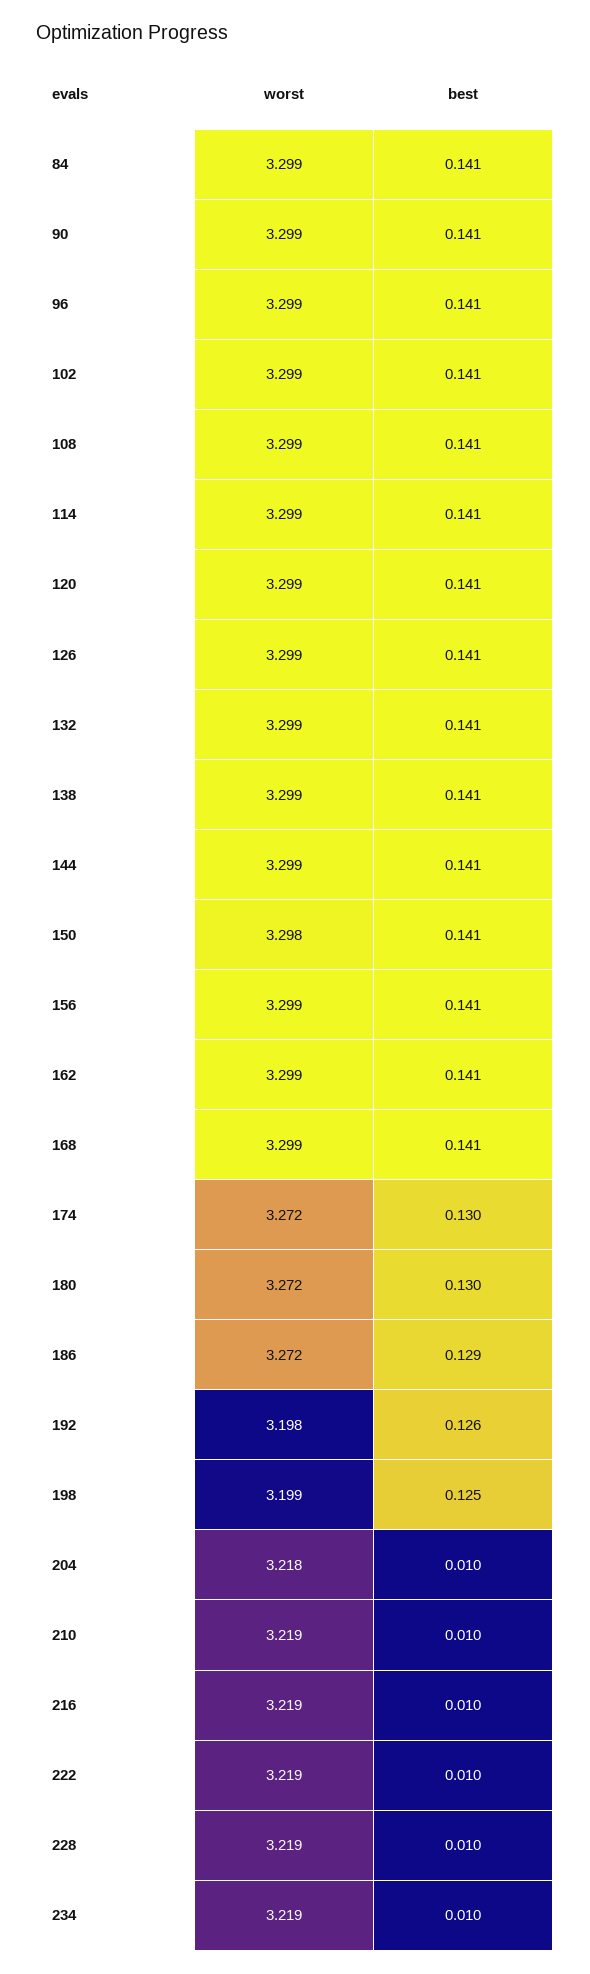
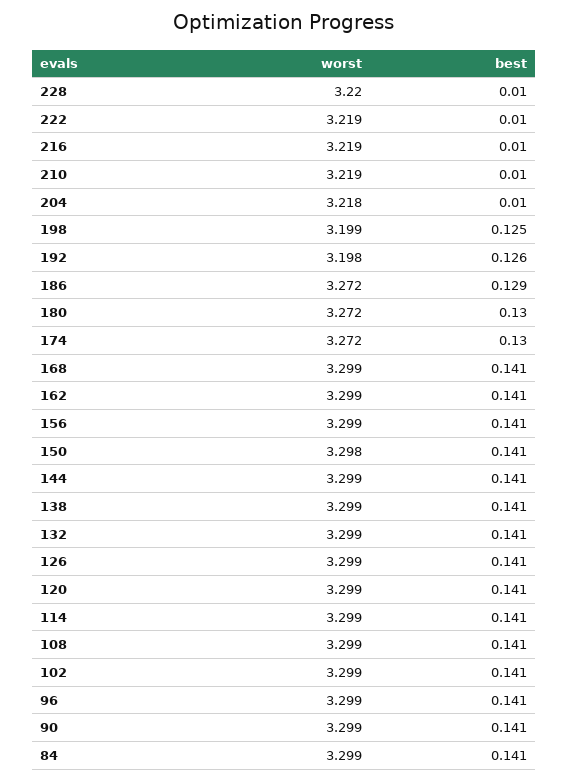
worst, 228: 3.219 -> 3.22
worst, 234: 3.219 -> none
best, 234: 0.01 -> none

